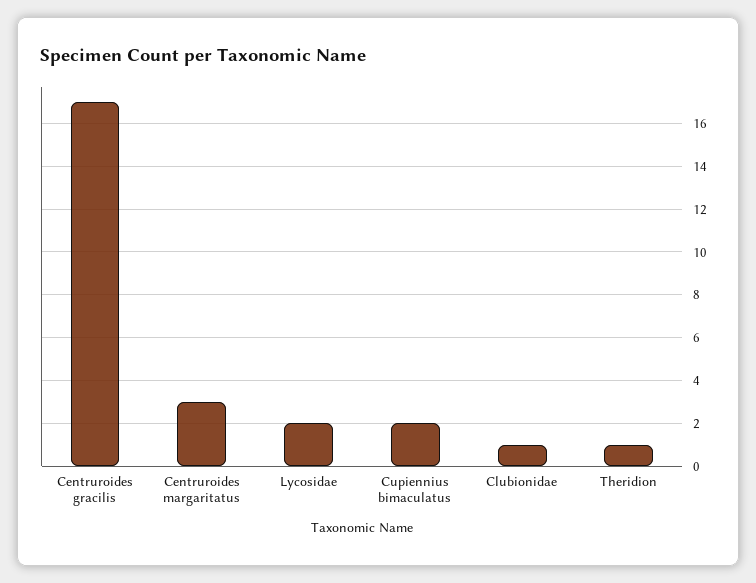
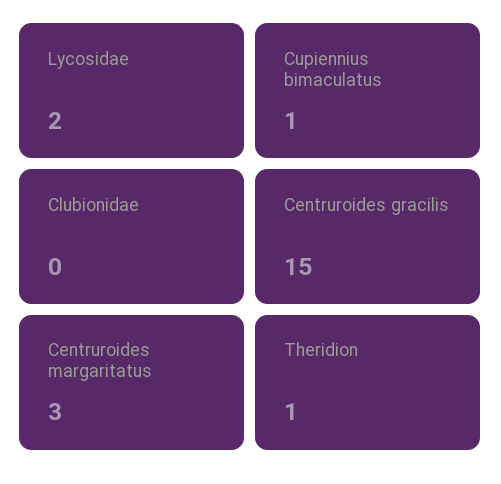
Centruroides gracilis: 17 -> 15
Cupiennius bimaculatus: 2 -> 1
Clubionidae: 1 -> 0

